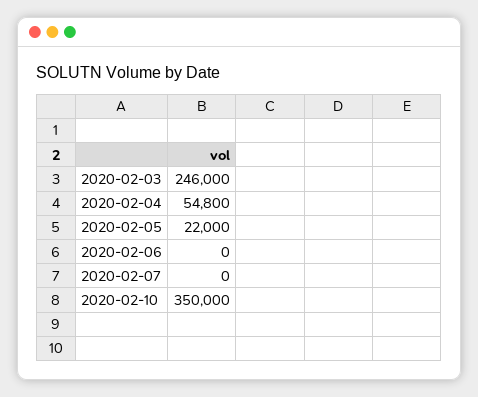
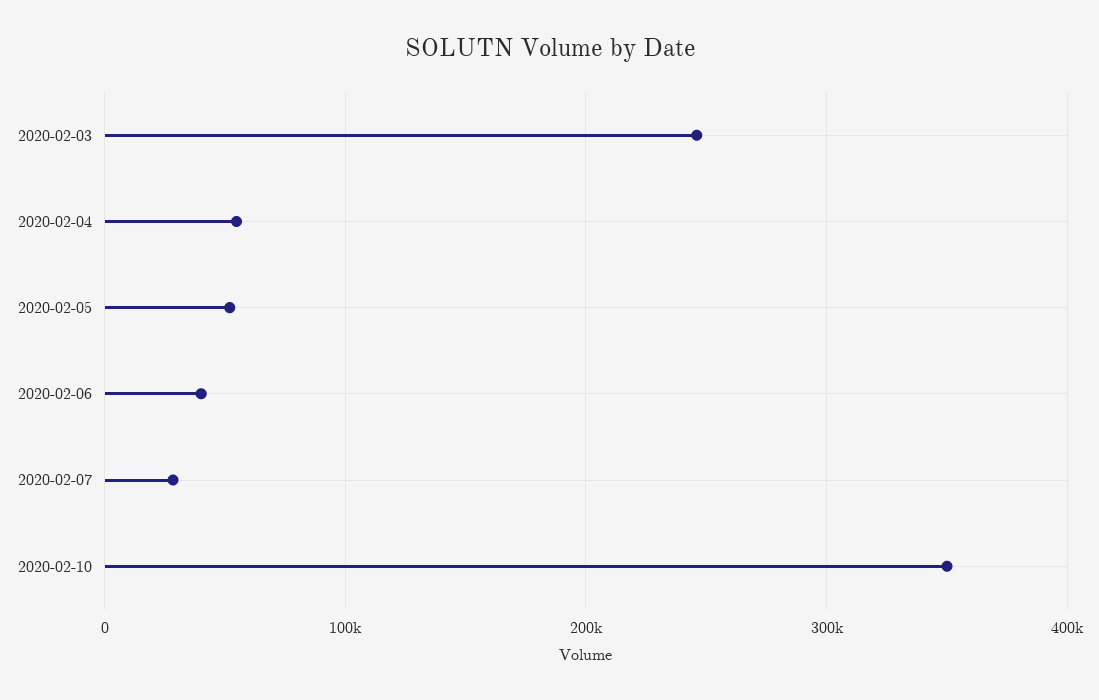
2020-02-05: 22000 -> 50000
2020-02-06: 0 -> 40000
2020-02-07: 0 -> 30000

